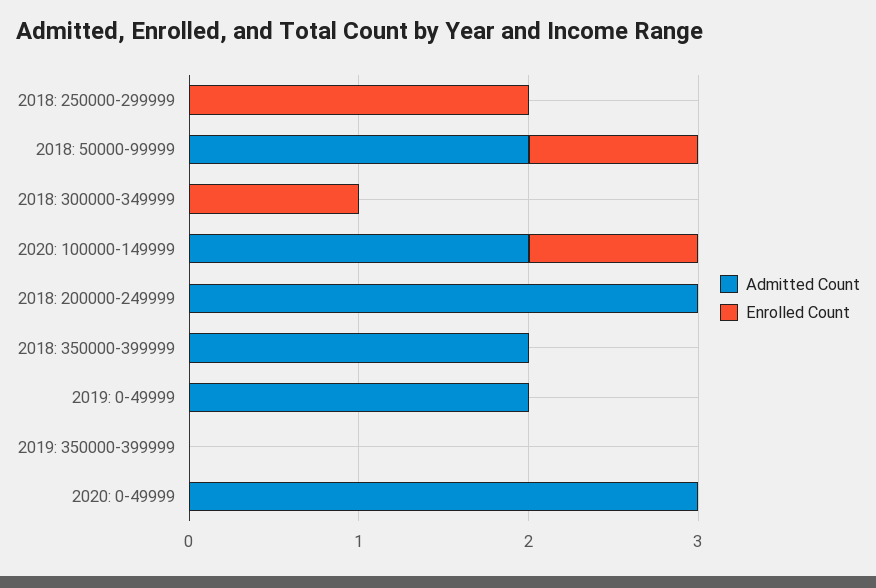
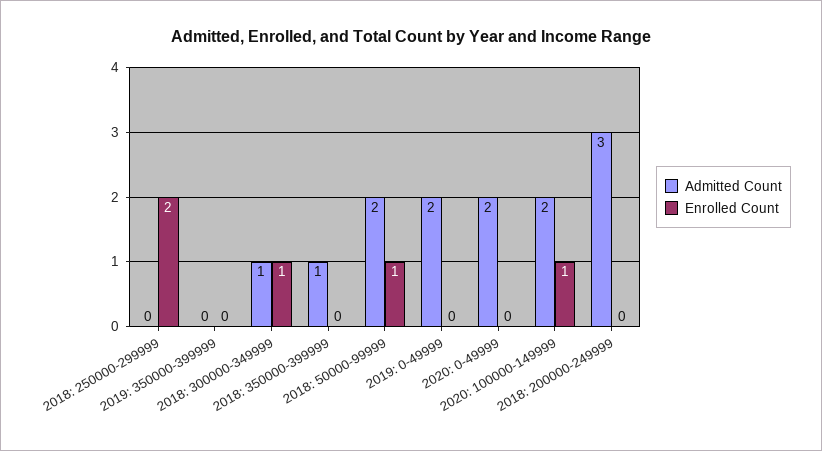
Admitted Count, 2018: 300000-349999: 0 -> 1
Admitted Count, 2018: 350000-399999: 2 -> 1
Admitted Count, 2020: 0-49999: 3 -> 2

